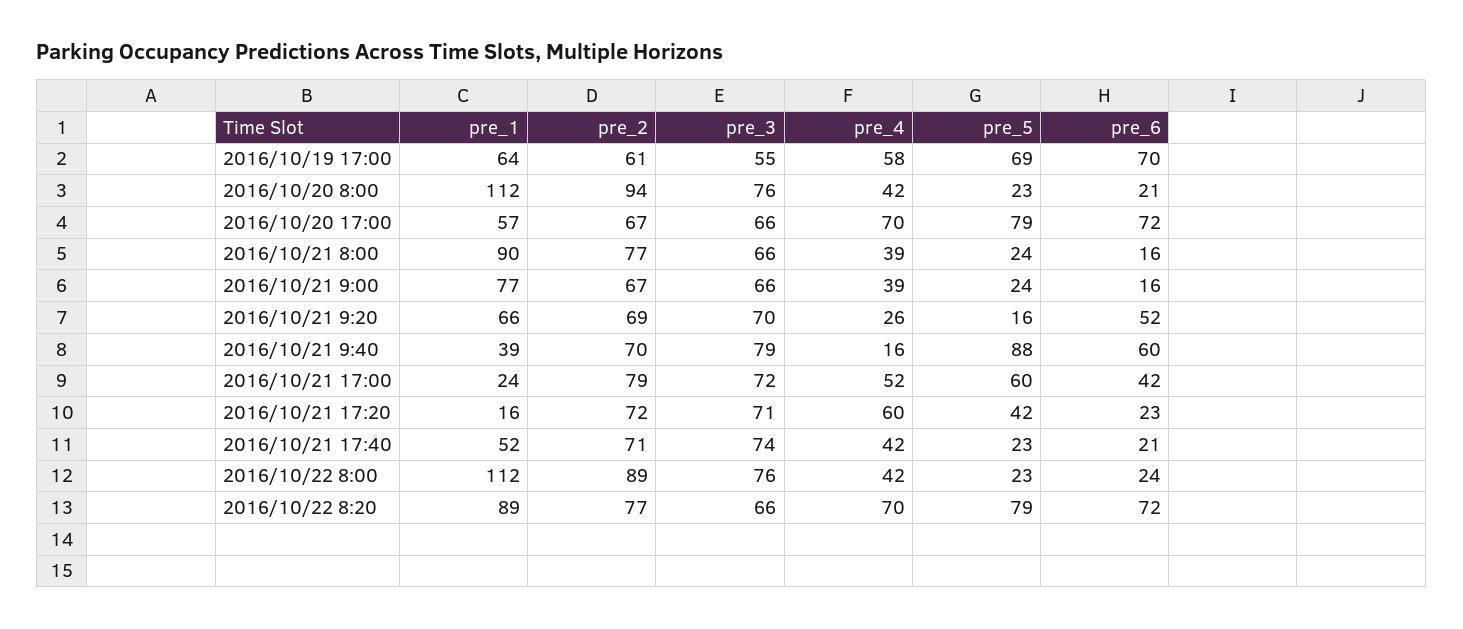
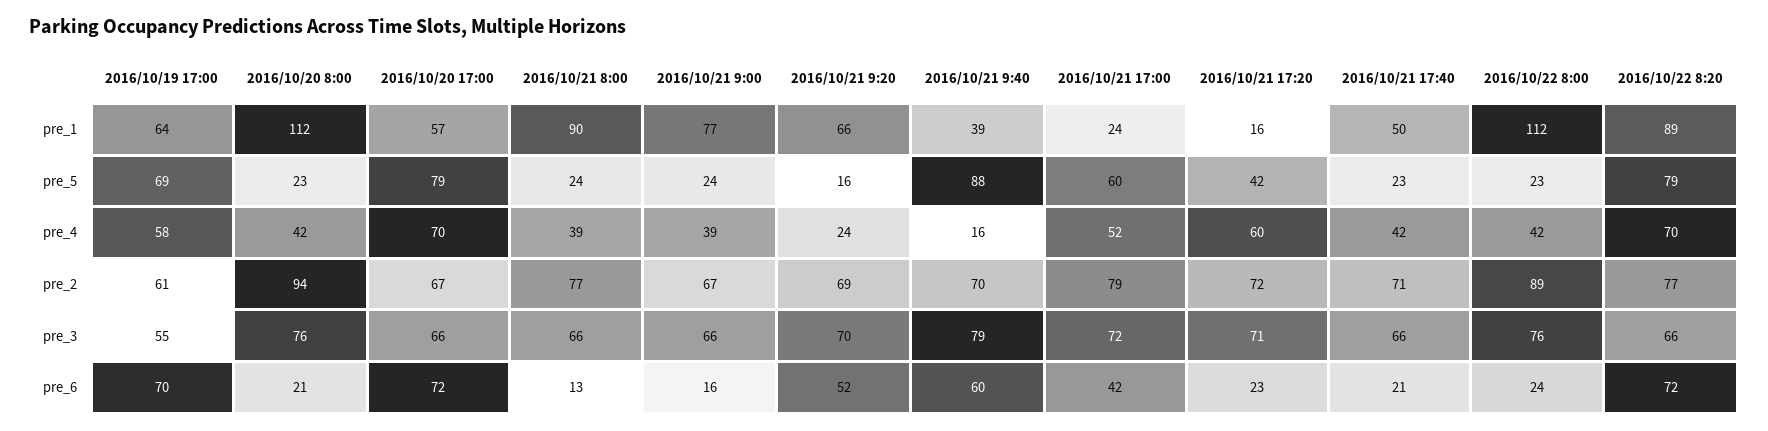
pre_6, 2016/10/21 8:00: 16 -> 13
pre_4, 2016/10/21 9:20: 26 -> 24
pre_1, 2016/10/21 17:40: 52 -> 50
pre_3, 2016/10/21 17:40: 74 -> 66

